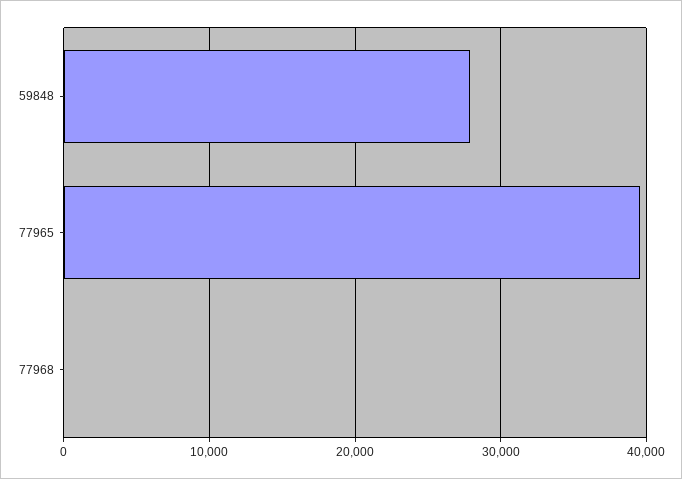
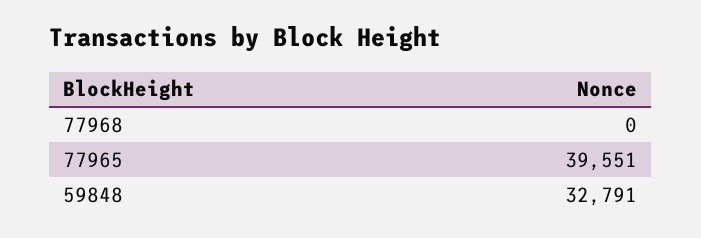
59848: 28000 -> 32791

